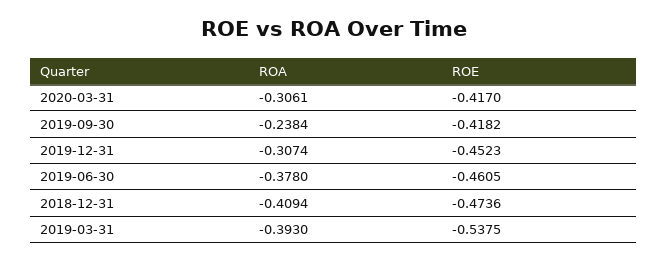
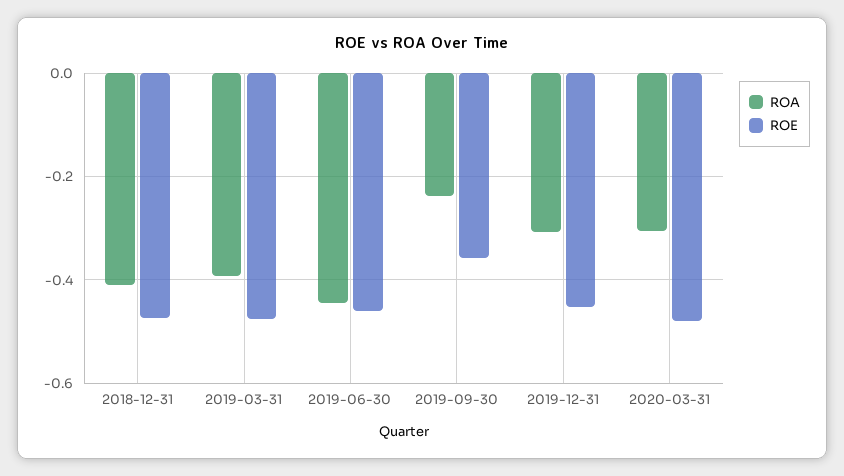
ROE, 2020-03-31: -0.417 -> -0.48
ROE, 2019-09-30: -0.4182 -> -0.36
ROA, 2019-06-30: -0.378 -> -0.44
ROE, 2019-03-31: -0.5375 -> -0.48

